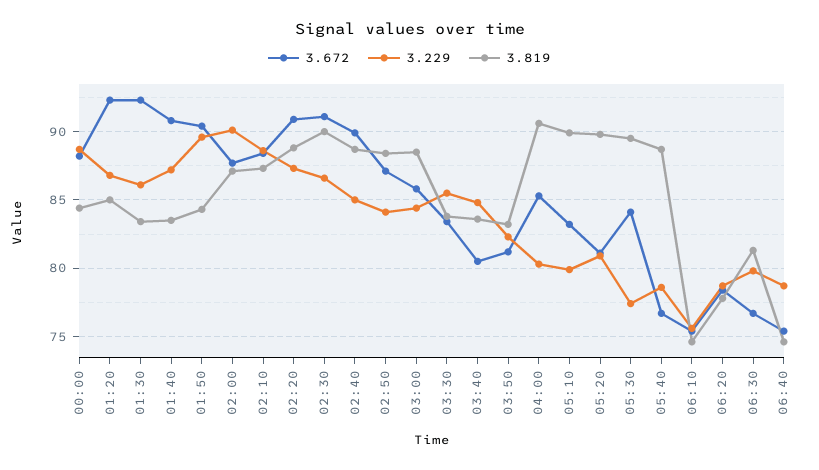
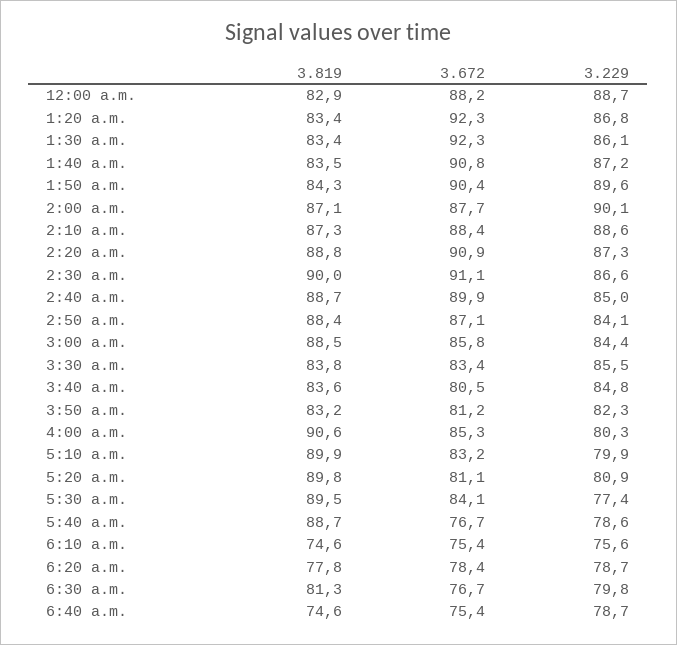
3.819, 00:00: 84.5 -> 82.9
3.819, 01:20: 85 -> 83.4

